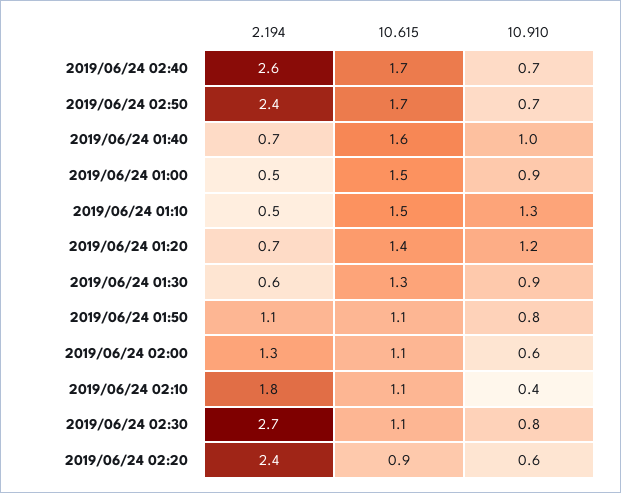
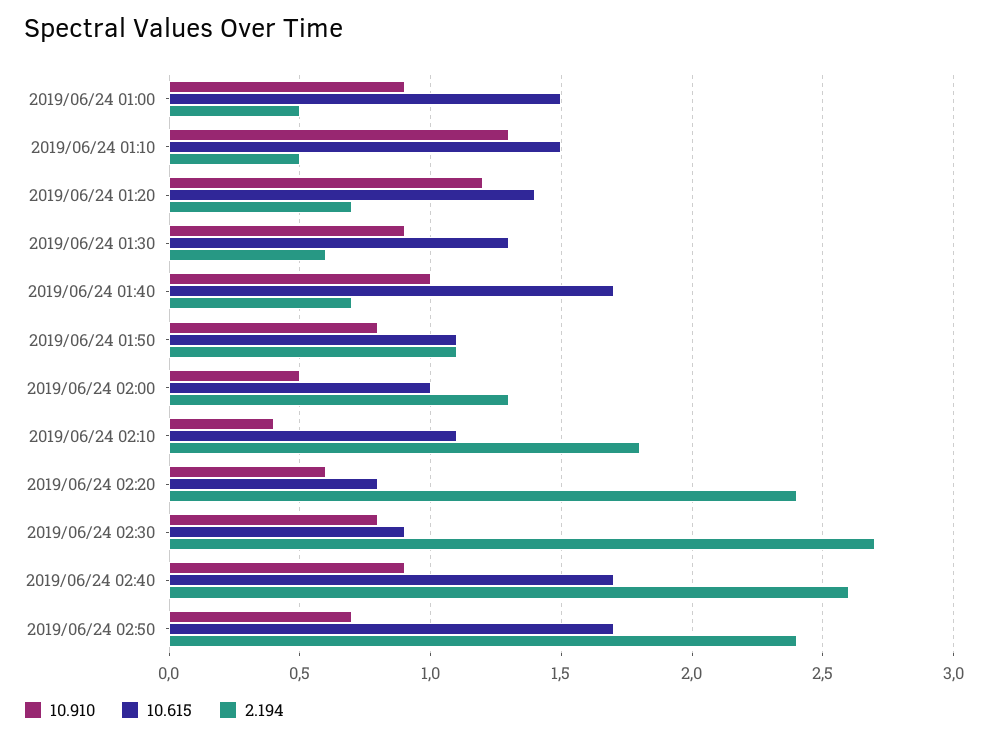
10.910, 2019/06/24 02:40: 0.7 -> 0.9
10.615, 2019/06/24 01:40: 1.6 -> 1.7
10.615, 2019/06/24 02:00: 1.1 -> 1
10.910, 2019/06/24 02:00: 0.6 -> 0.5
10.615, 2019/06/24 02:30: 1.1 -> 0.9
10.615, 2019/06/24 02:20: 0.9 -> 0.8

